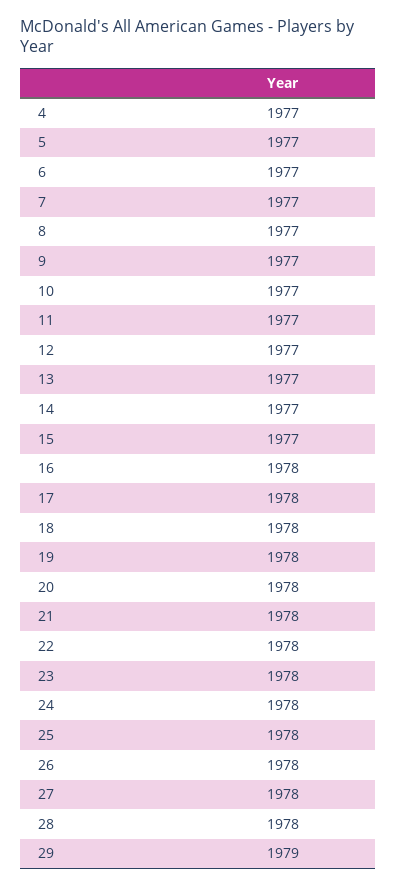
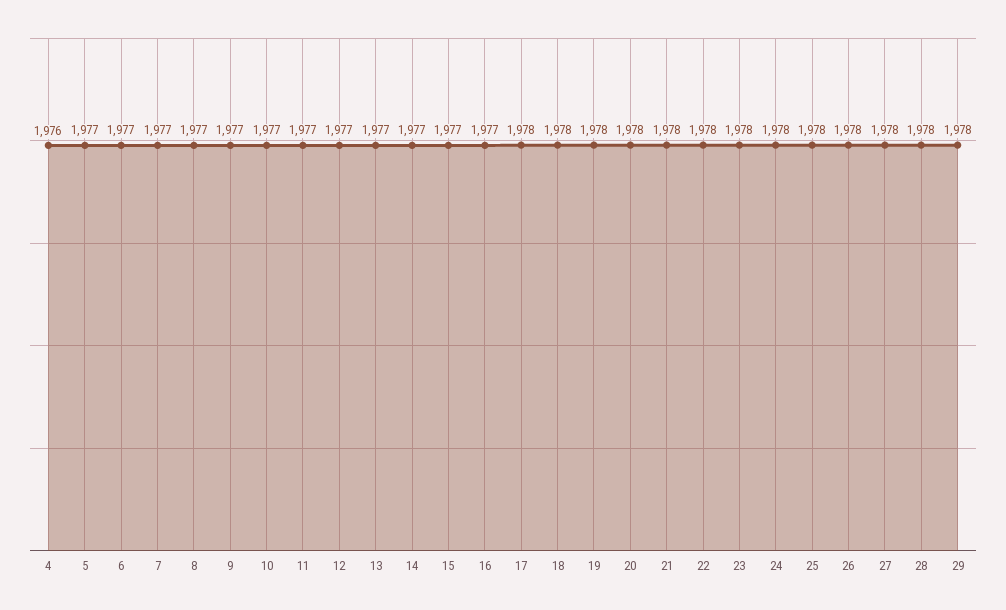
4: 1977 -> 1976
16: 1978 -> 1977
29: 1979 -> 1978

